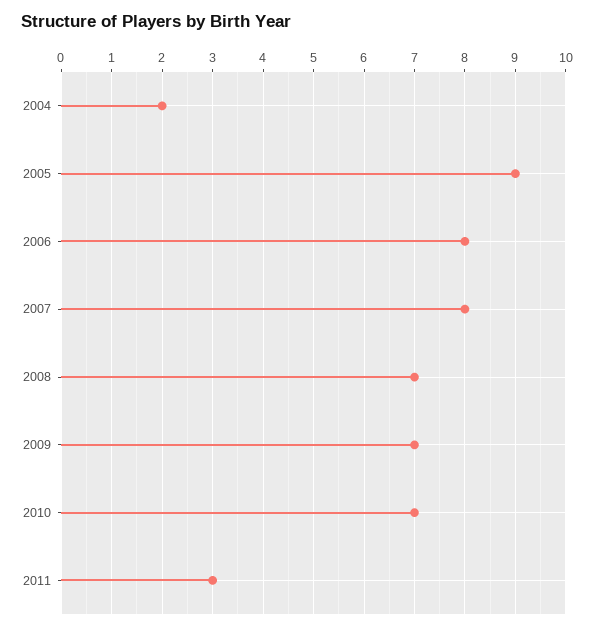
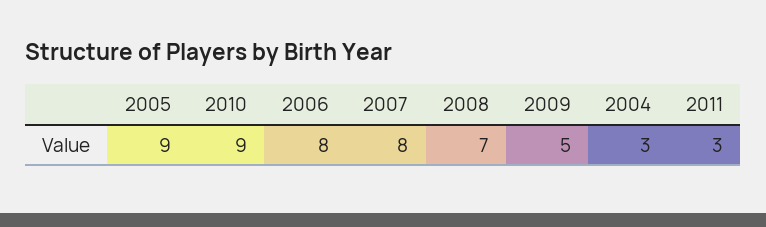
2004: 2 -> 3
2009: 7 -> 5
2010: 7 -> 9

